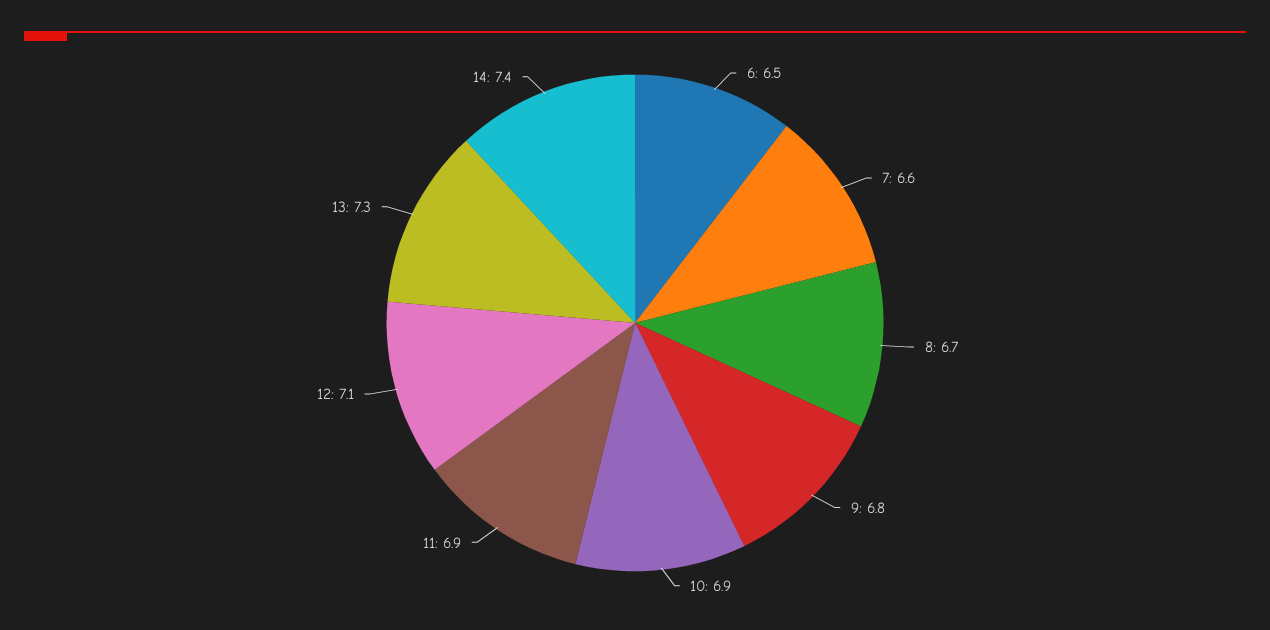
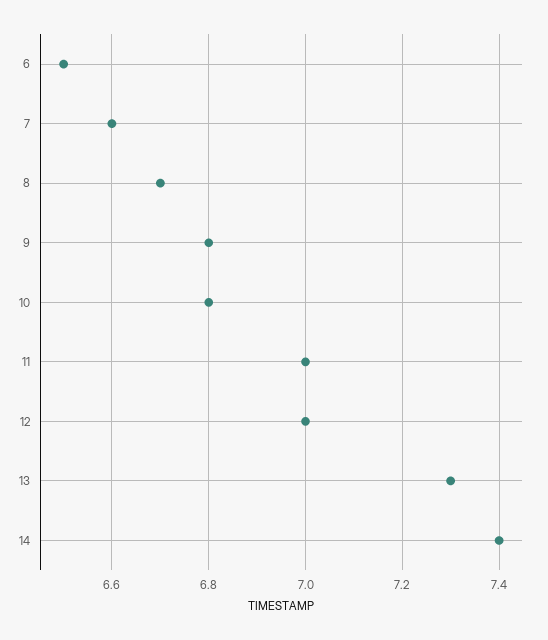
10: 6.9 -> 6.8
11: 6.9 -> 7
12: 7.1 -> 7

